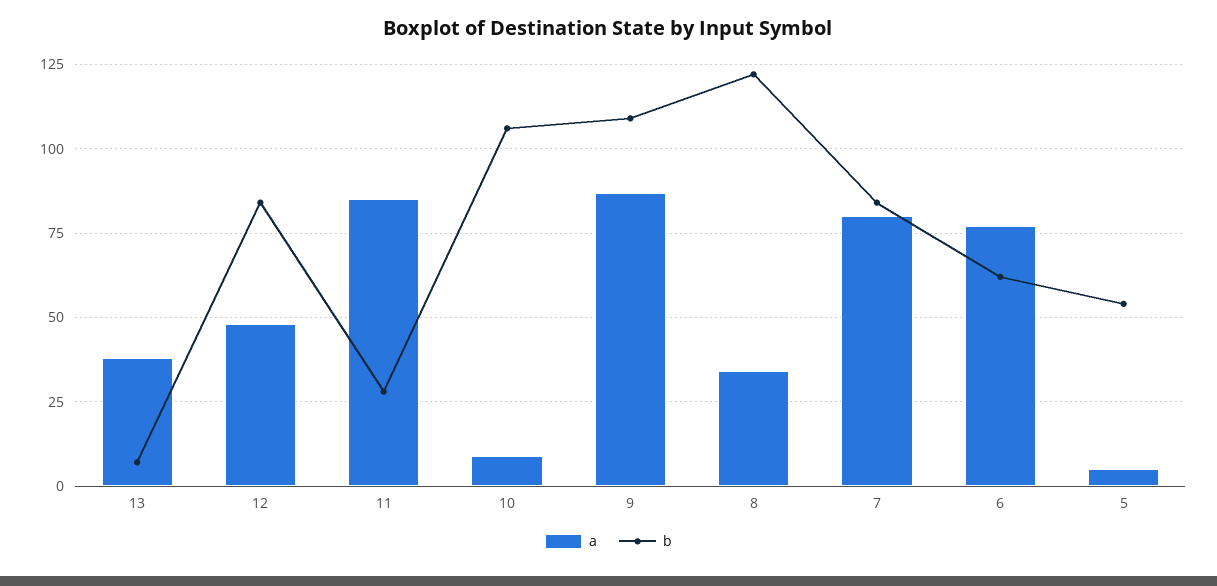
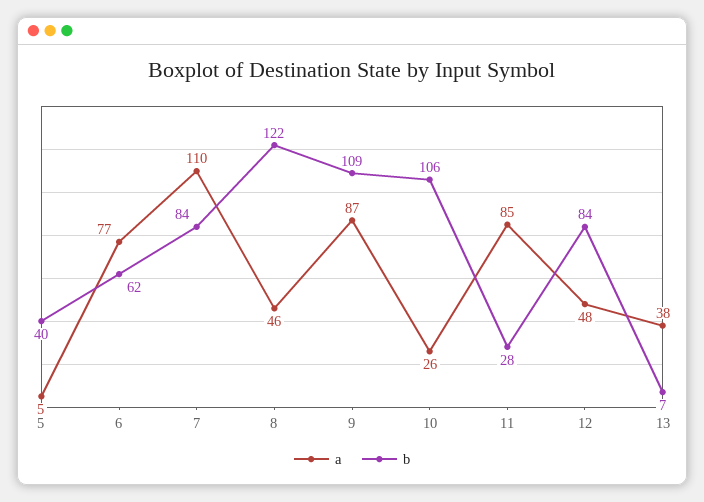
a, 10: 10 -> 26
a, 8: 35 -> 46
a, 7: 80 -> 110
b, 5: 55 -> 40

